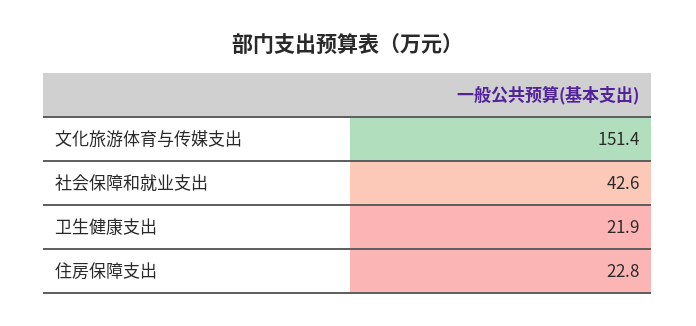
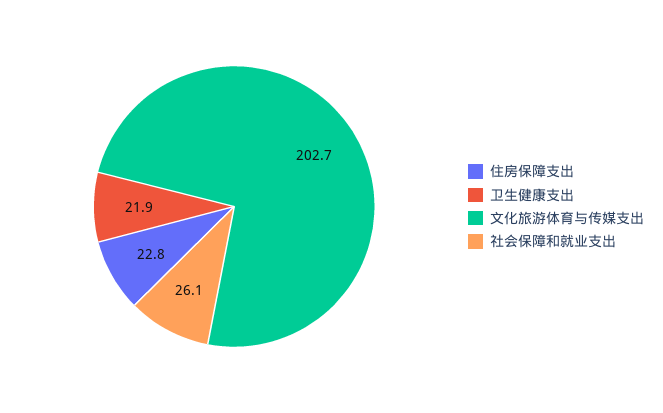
文化旅游体育与传媒支出: 151.4 -> 202.7
社会保障和就业支出: 42.6 -> 26.1

